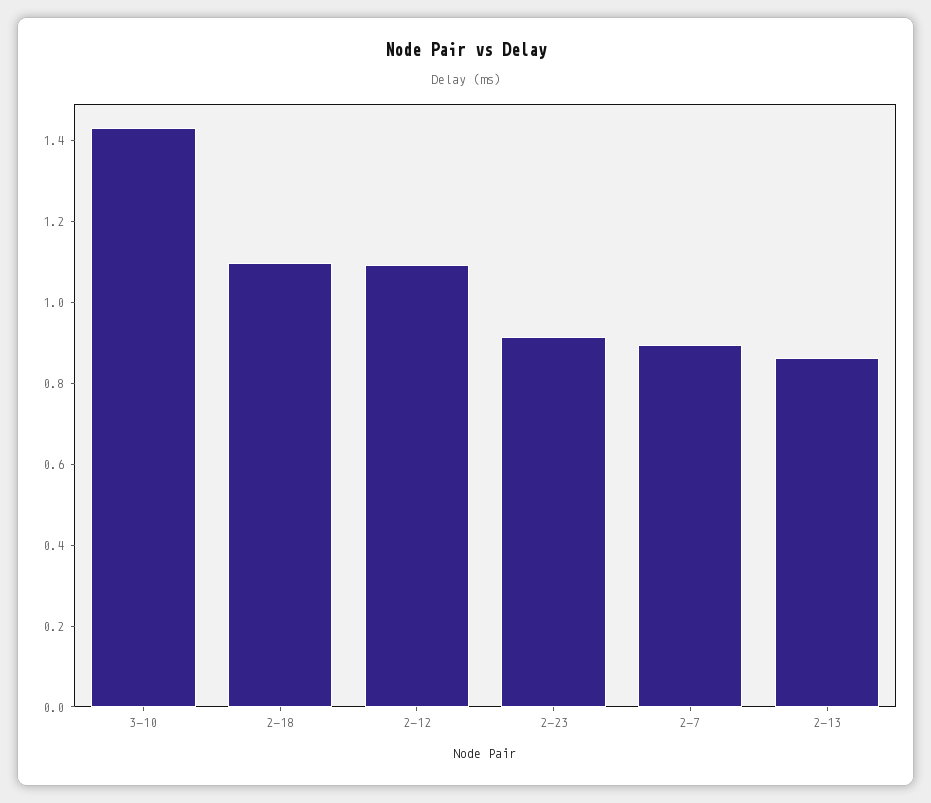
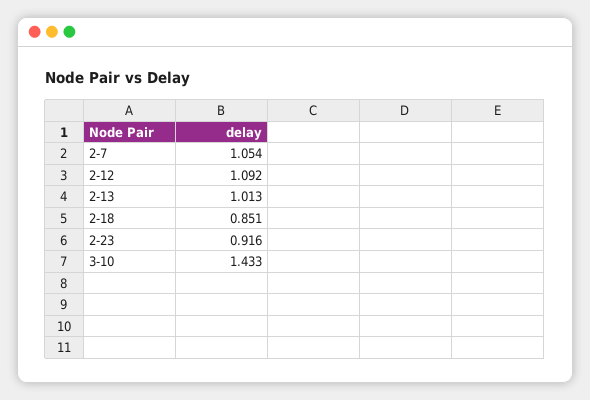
2-18: 1.1 -> 0.851
2-7: 0.9 -> 1.054
2-13: 0.85 -> 1.013

